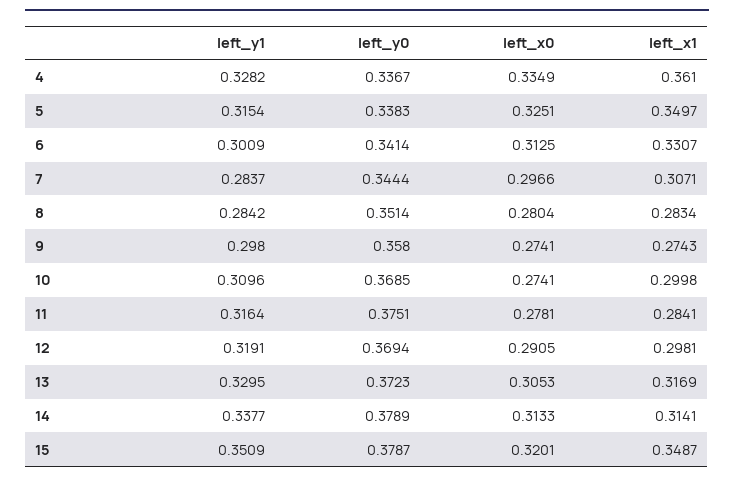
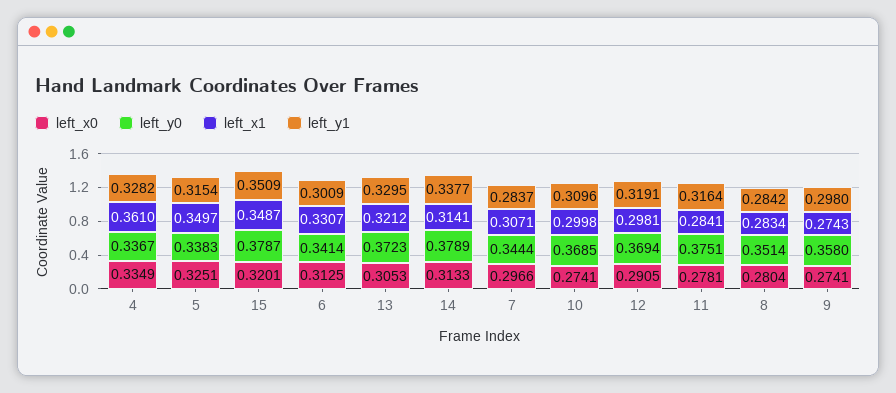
left_x1, 13: 0.3169 -> 0.3212

